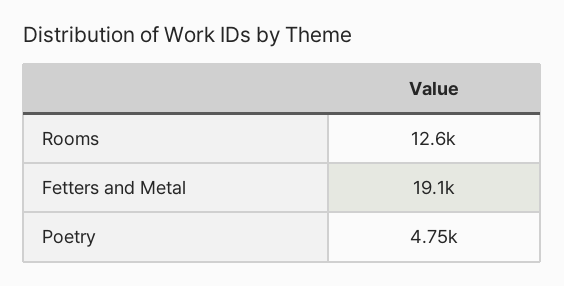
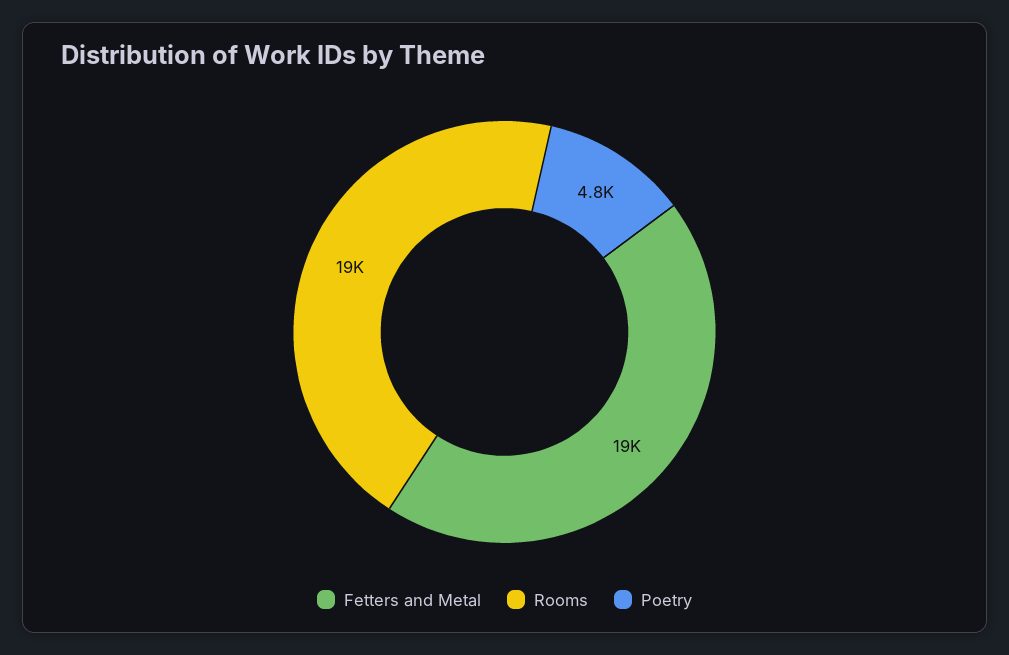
Rooms: 12600 -> 19000

